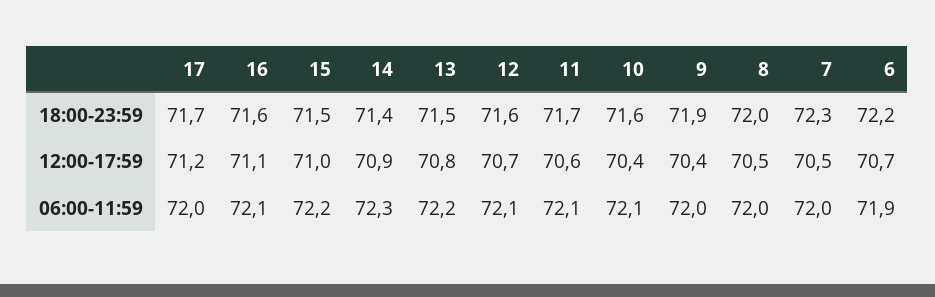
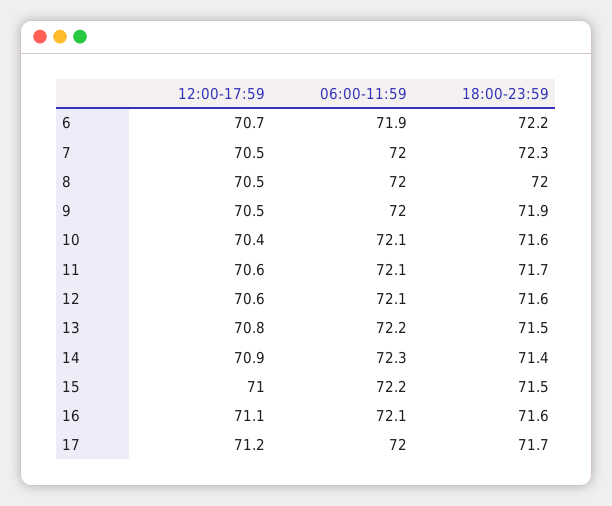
12, 12:00-17:59: 70.7 -> 70.6
9, 12:00-17:59: 70.4 -> 70.5

